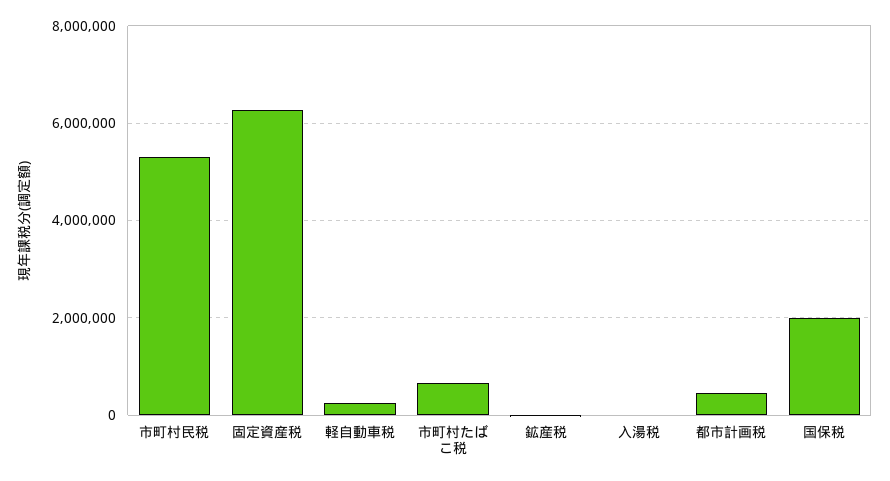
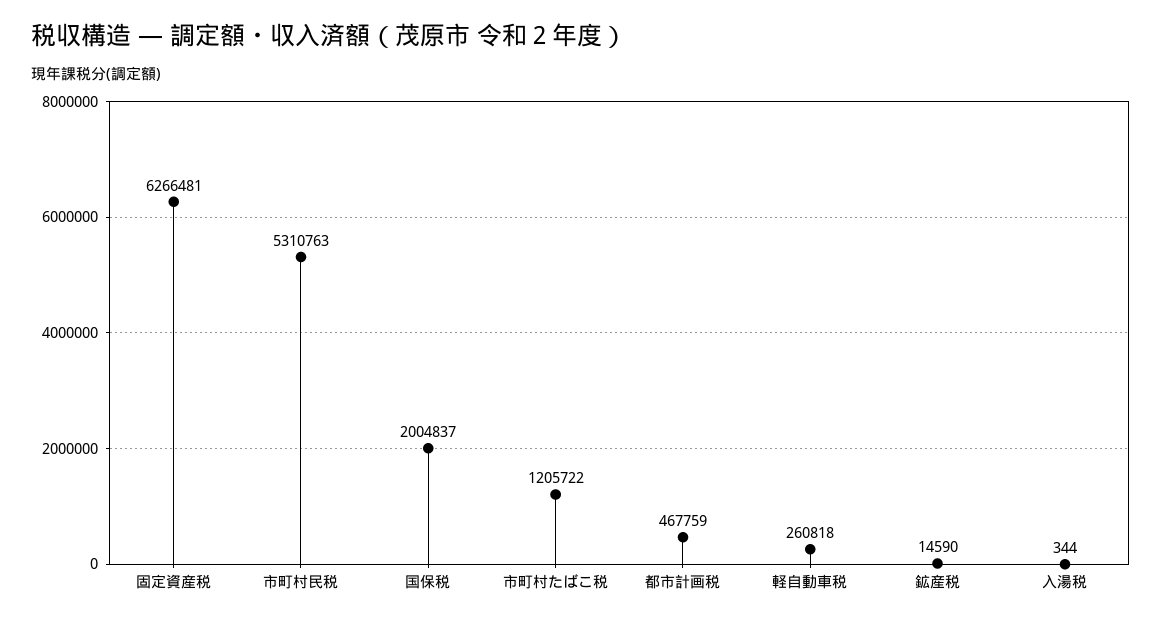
市町村たばこ税: 600000 -> 1205722

